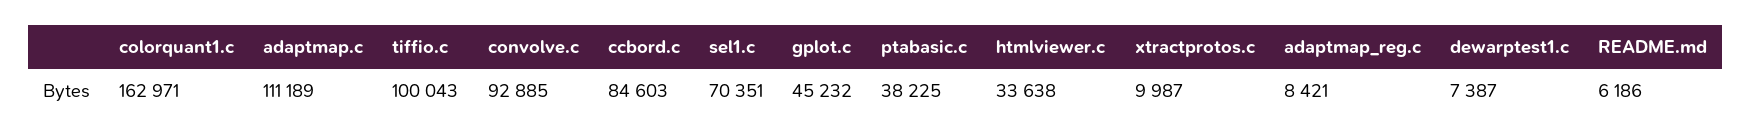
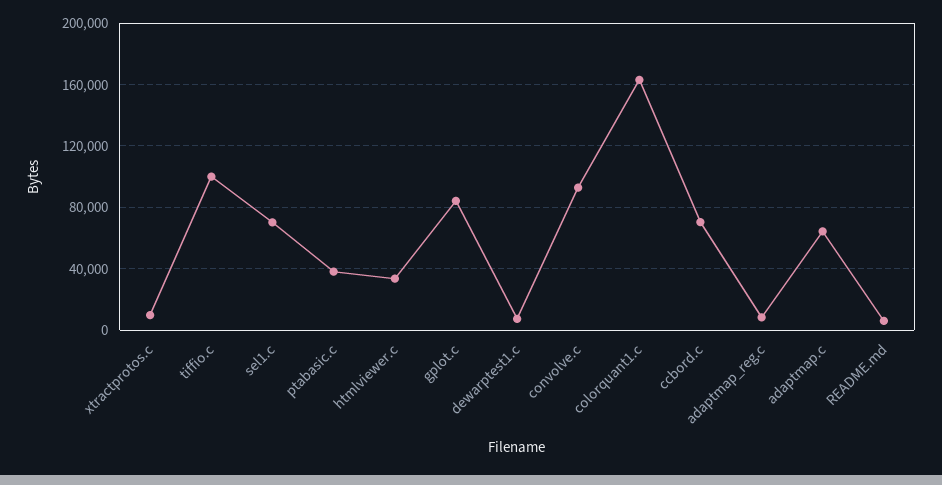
adaptmap.c: 111189 -> 65000
ccbord.c: 84603 -> 70000
gplot.c: 45232 -> 85000

